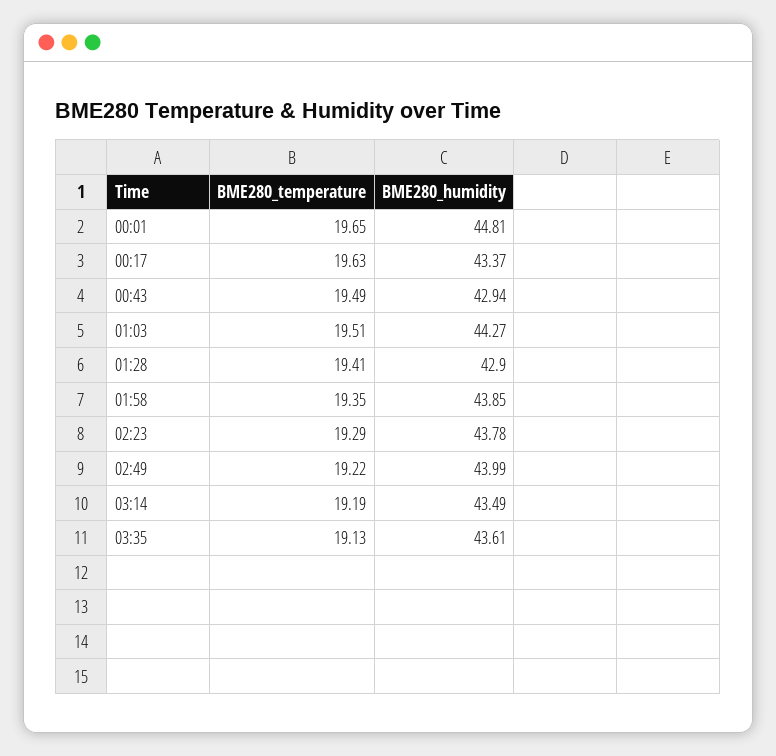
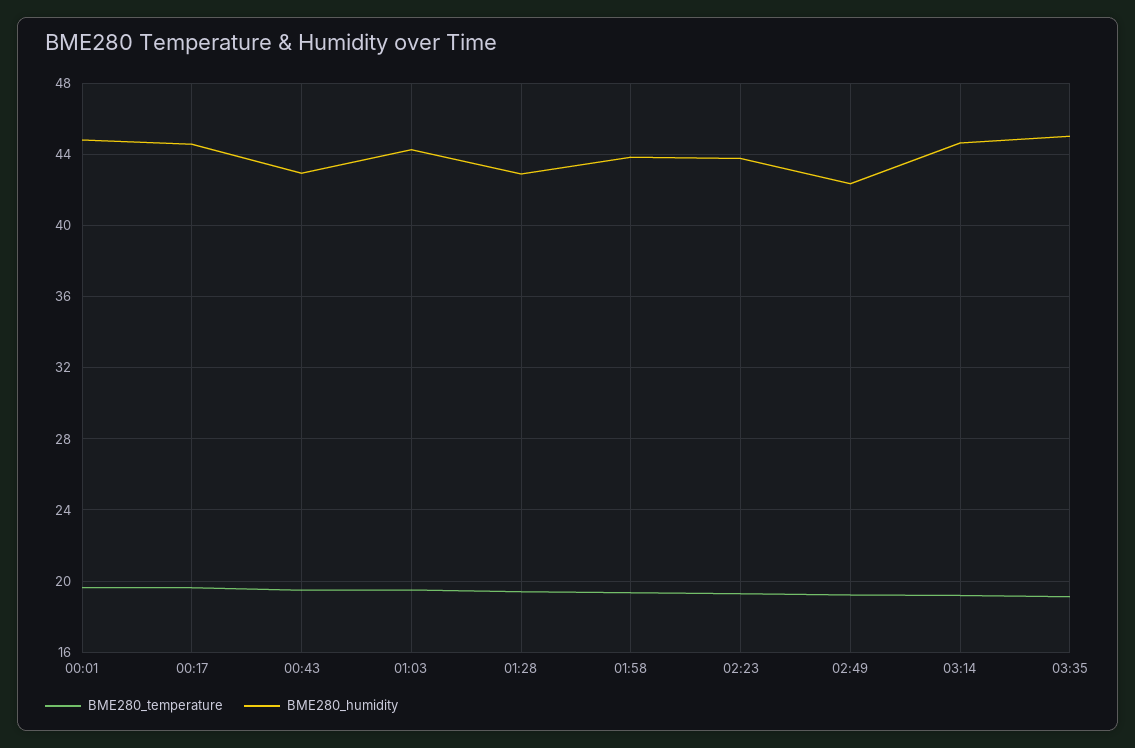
BME280_humidity, 00:17: 43.37 -> 44.5
BME280_humidity, 02:49: 43.99 -> 42.5
BME280_humidity, 03:14: 43.49 -> 44.5
BME280_humidity, 03:35: 43.61 -> 45

